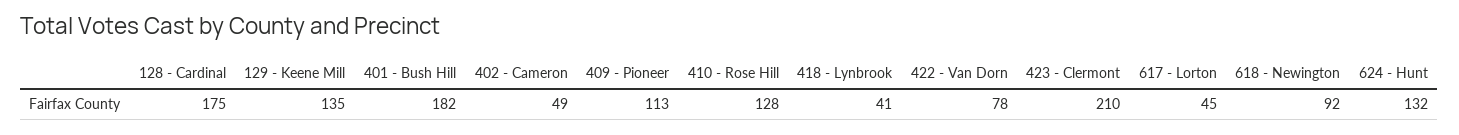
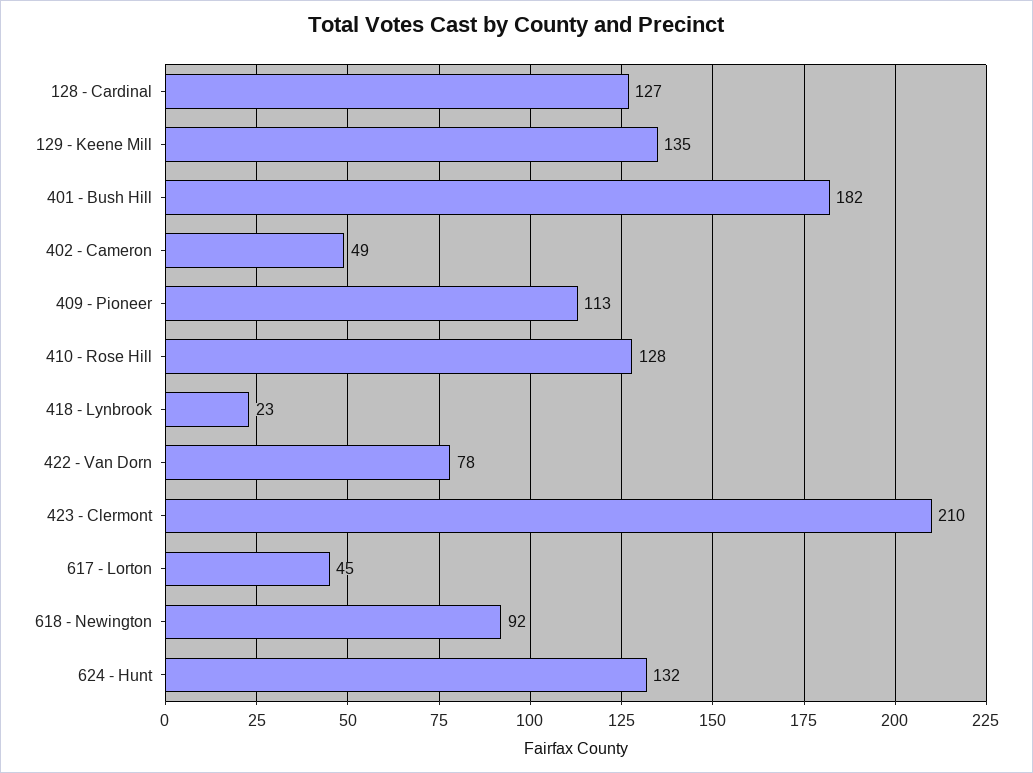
128 - Cardinal: 175 -> 127
418 - Lynbrook: 41 -> 23

